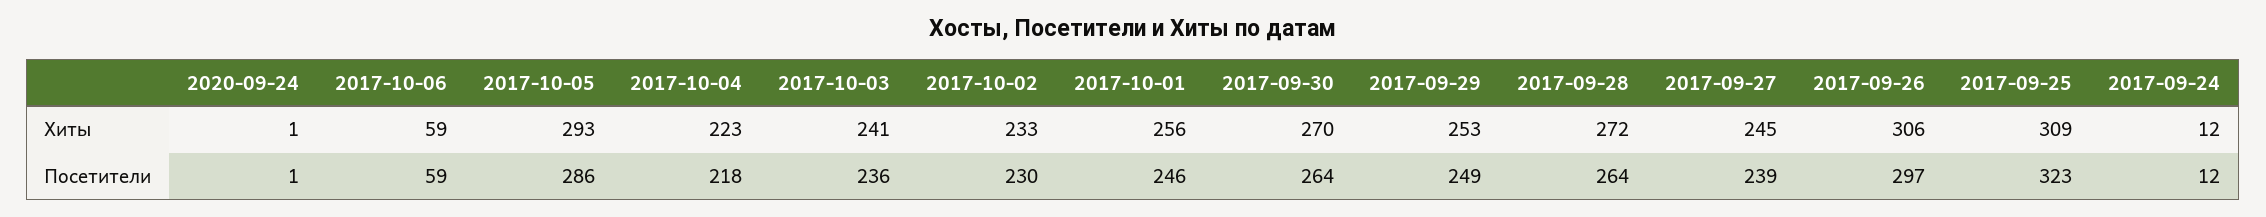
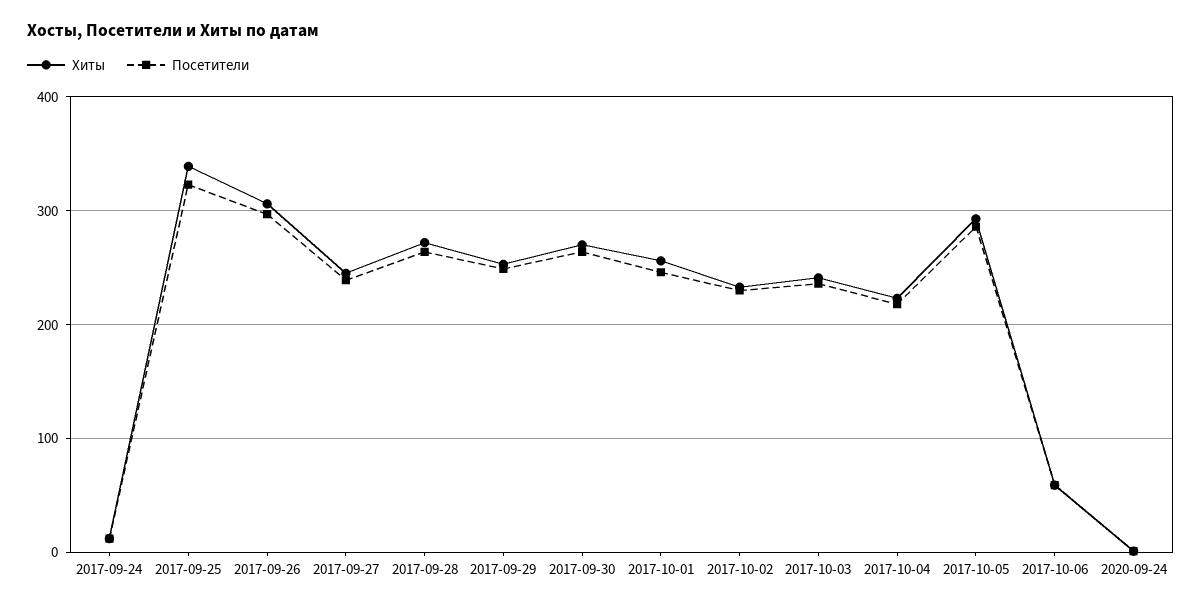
Хиты, 2017-09-25: 309 -> 340

